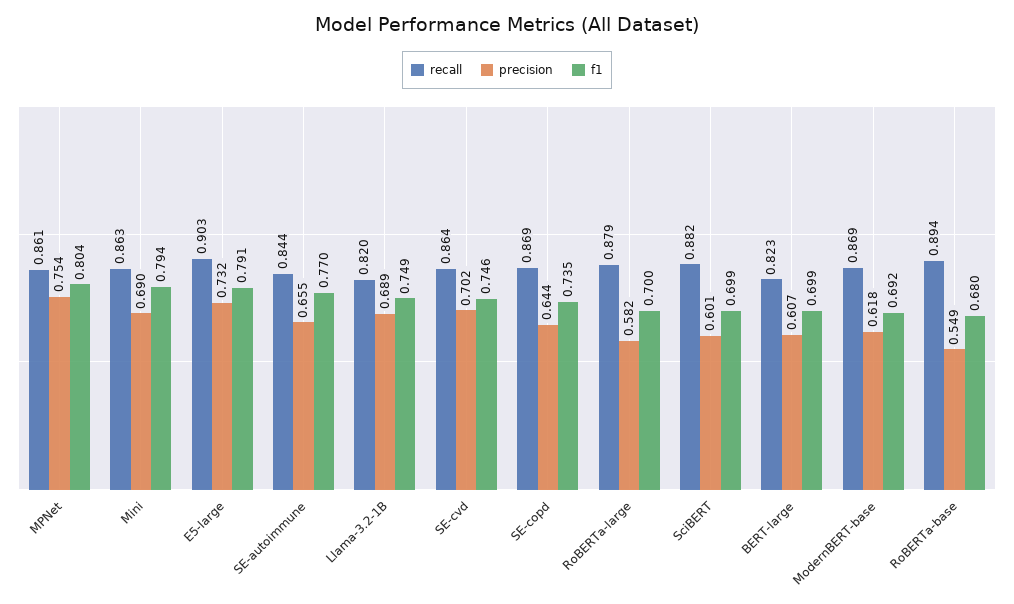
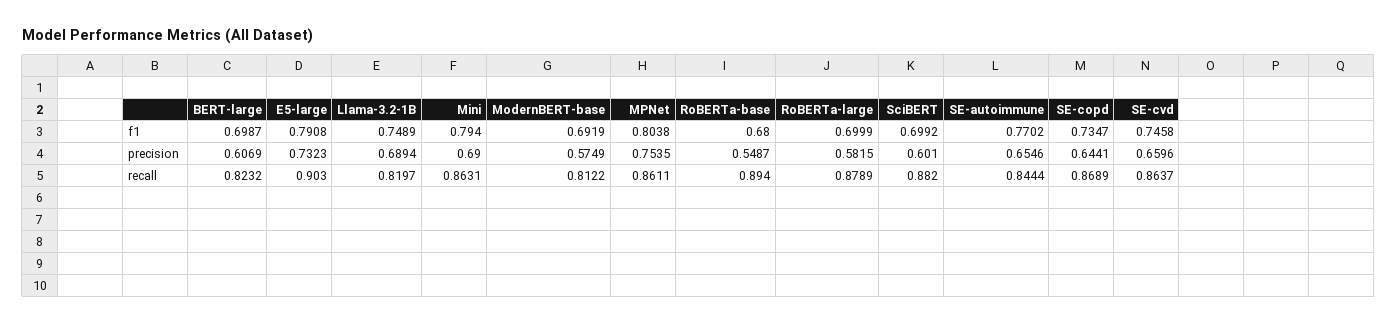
precision, SE-cvd: 0.702 -> 0.6596
recall, ModernBERT-base: 0.869 -> 0.8122
precision, ModernBERT-base: 0.618 -> 0.5749

